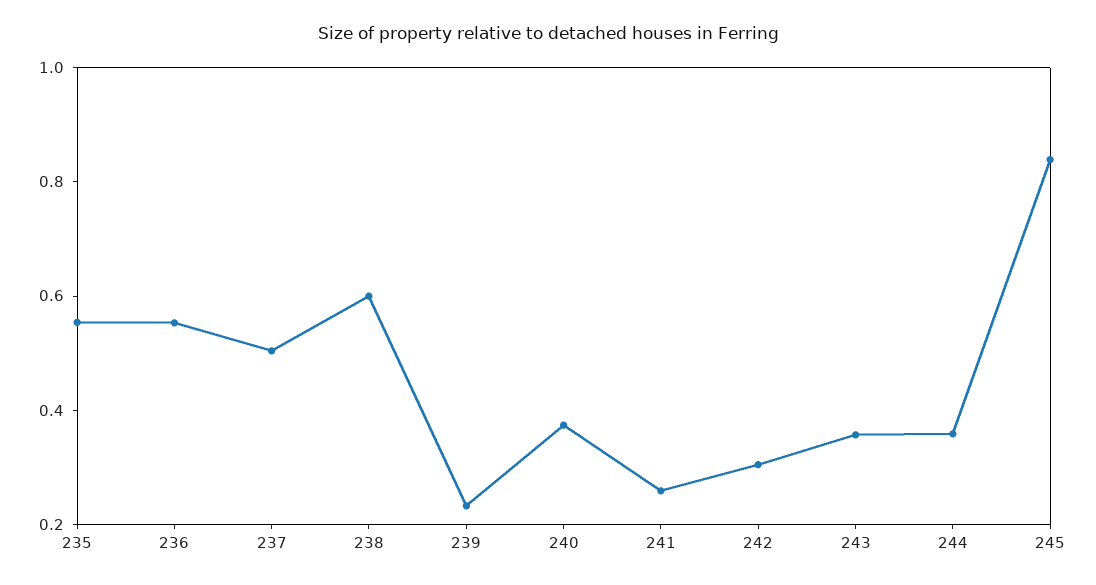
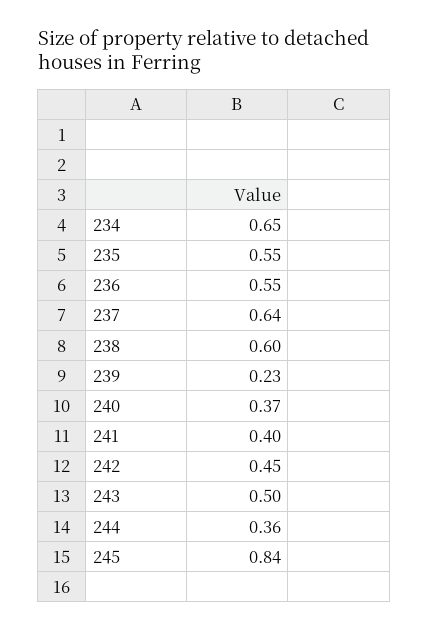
237: 0.5 -> 0.64
241: 0.25 -> 0.4
242: 0.3 -> 0.45
243: 0.35 -> 0.5
234: none -> 0.65

